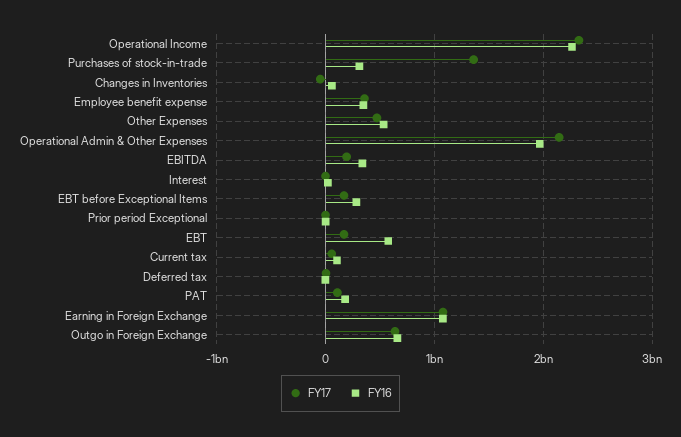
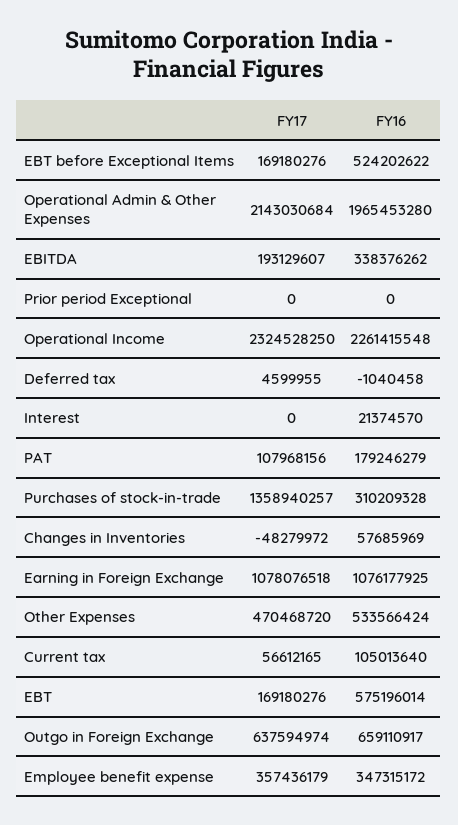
FY16, EBT before Exceptional Items: 300000000 -> 524202622

